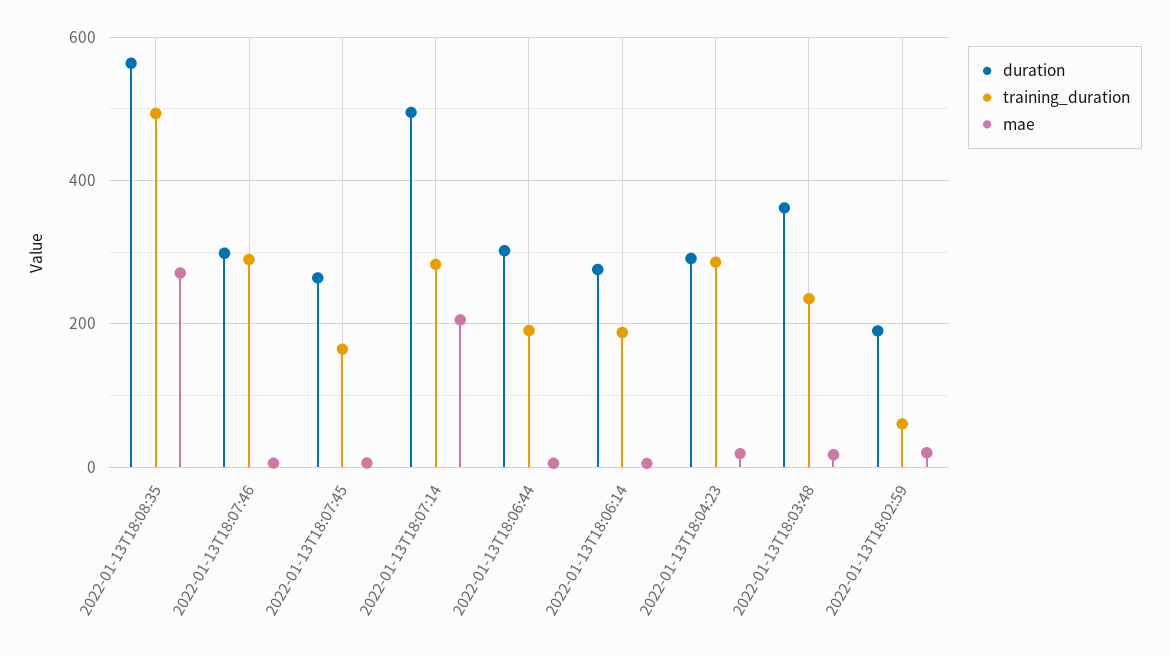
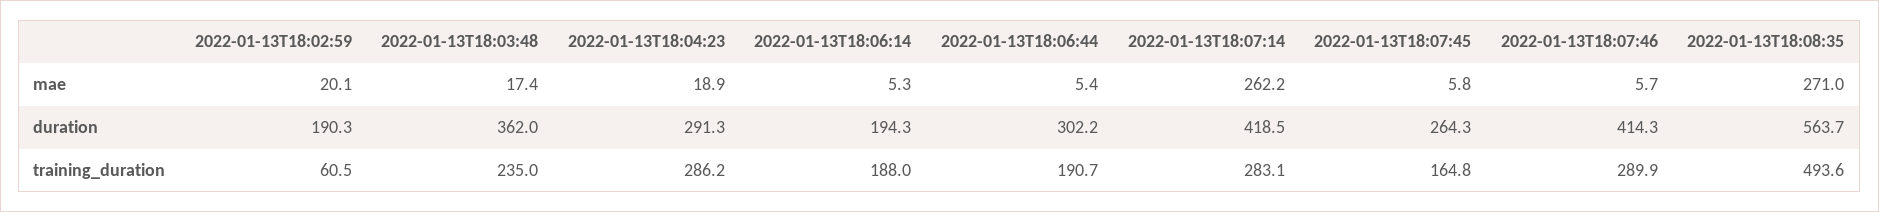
duration, 2022-01-13T18:07:46: 300 -> 414.3
duration, 2022-01-13T18:07:14: 500 -> 418.5
mae, 2022-01-13T18:07:14: 200 -> 262.2
duration, 2022-01-13T18:06:14: 280 -> 194.3

